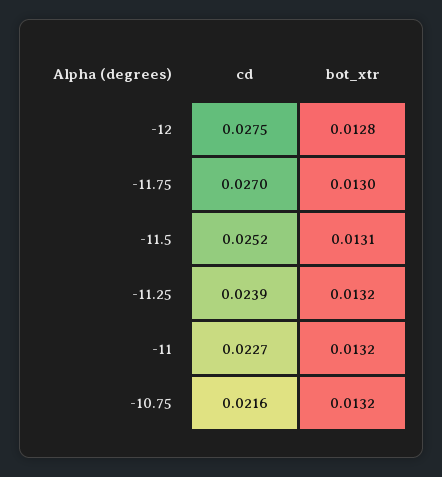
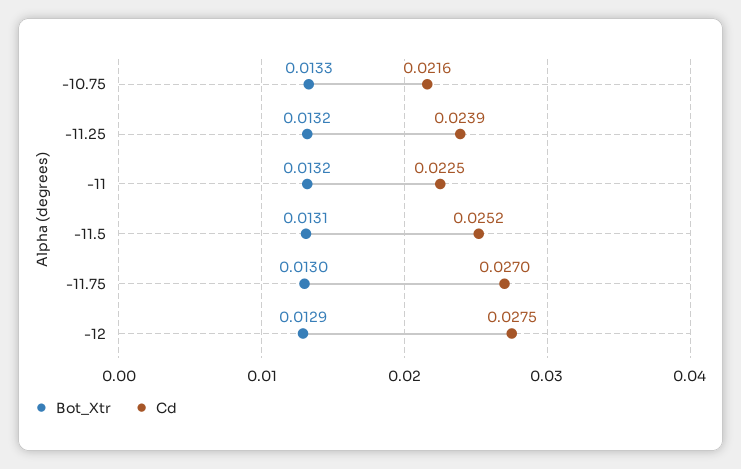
bot_xtr, -12: 0.0128 -> 0.0129
cd, -11: 0.0227 -> 0.0225
bot_xtr, -10.75: 0.0132 -> 0.0133

